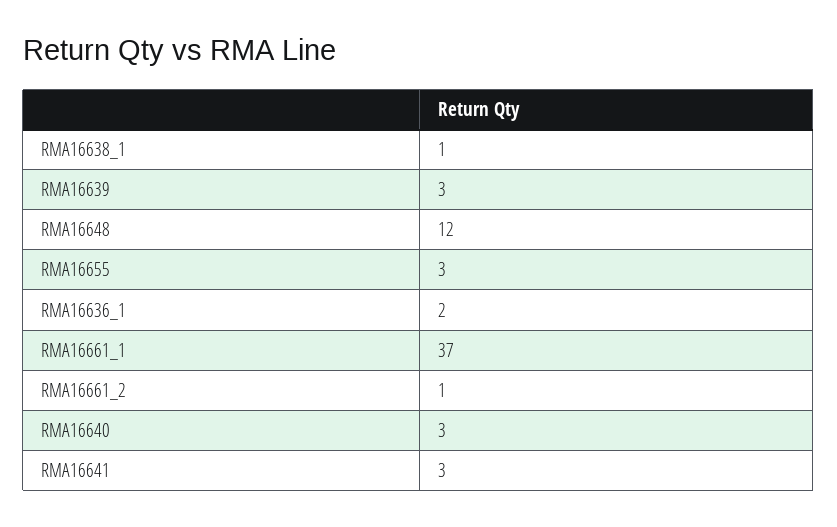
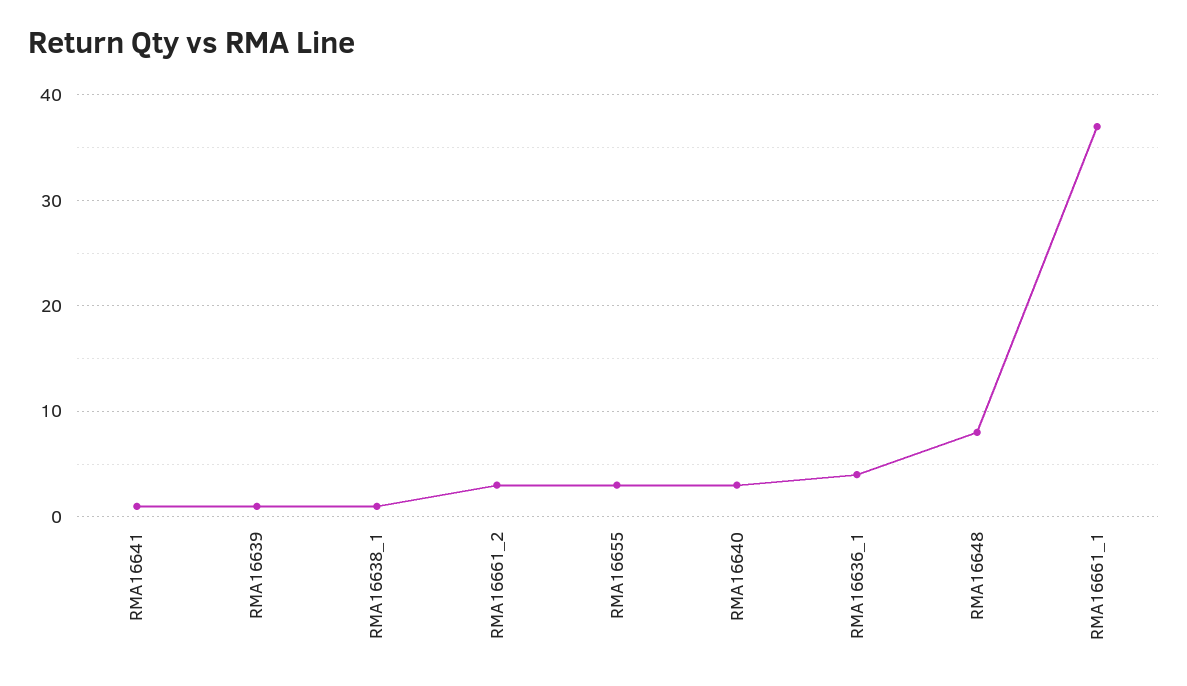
RMA16639: 3 -> 1
RMA16648: 12 -> 8
RMA16636_1: 2 -> 4
RMA16661_2: 1 -> 3
RMA16641: 3 -> 1

